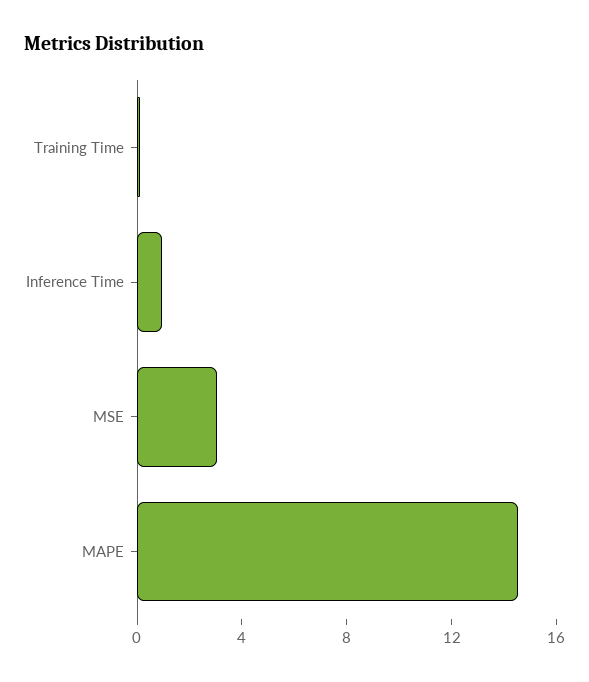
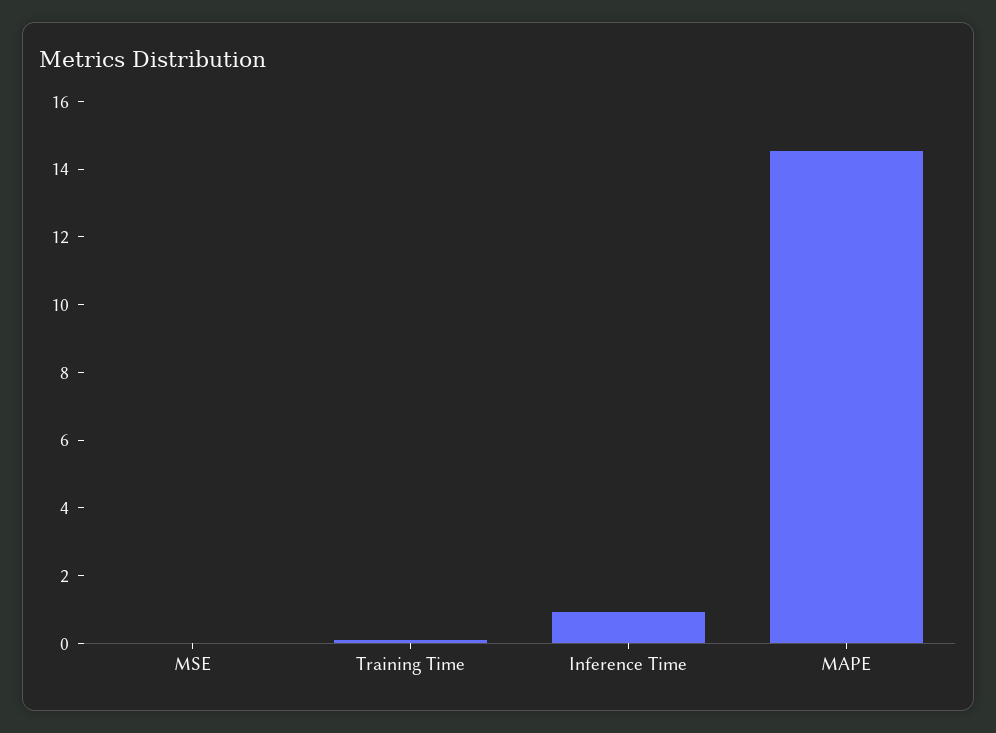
MSE: 3 -> 0

